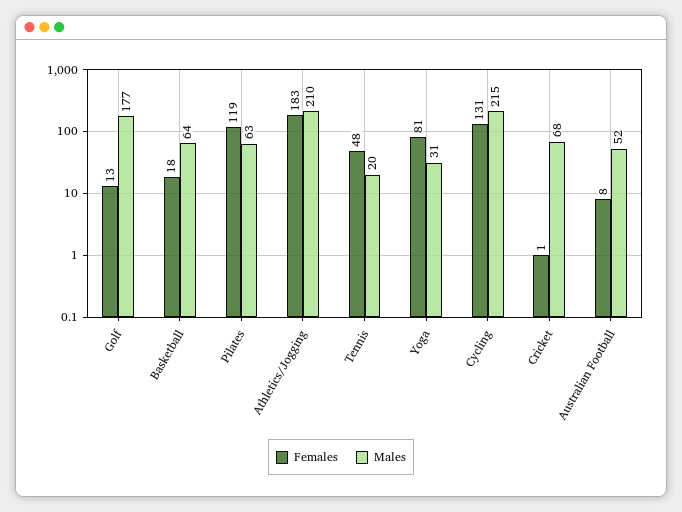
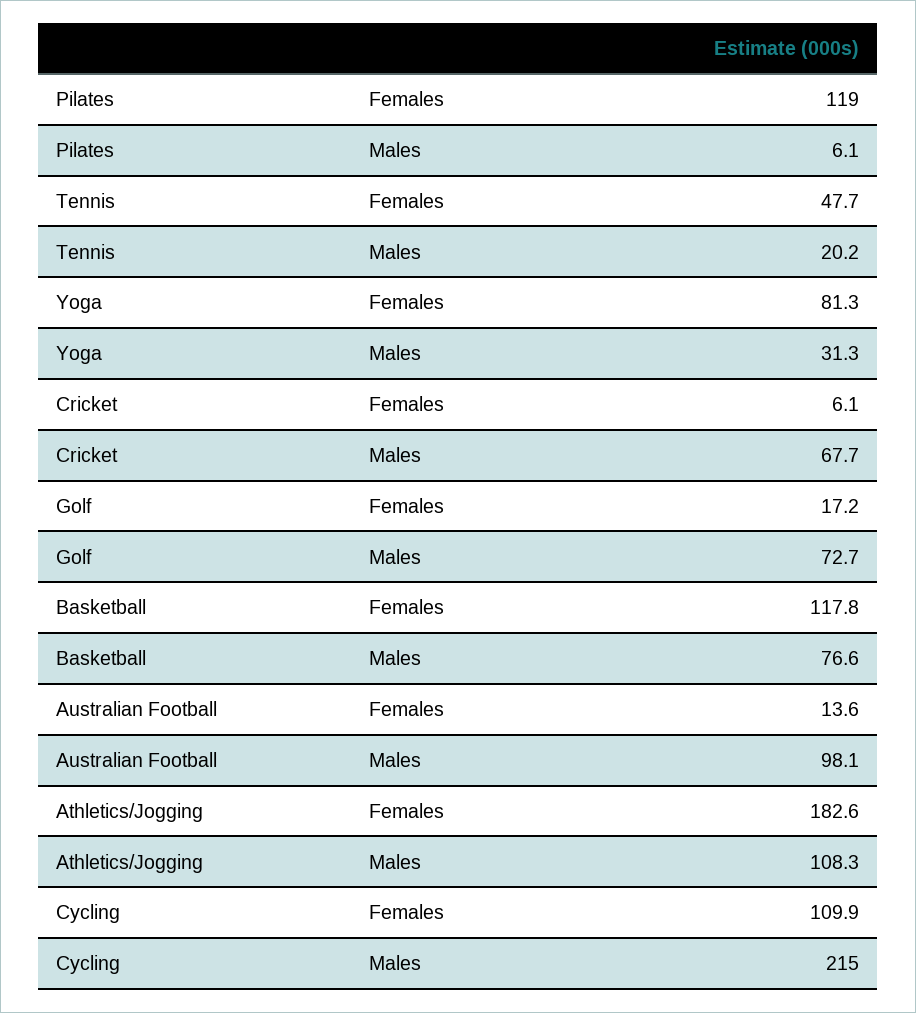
Females, Golf: 13 -> 17.2
Males, Golf: 177 -> 72.7
Females, Basketball: 18 -> 117.8
Males, Basketball: 64 -> 76.6
Males, Pilates: 63 -> 6.1
Males, Athletics/Jogging: 210 -> 108.3
Females, Cycling: 131 -> 109.9
Females, Cricket: 1 -> 6.1
Females, Australian Football: 8 -> 13.6
Males, Australian Football: 52 -> 98.1

